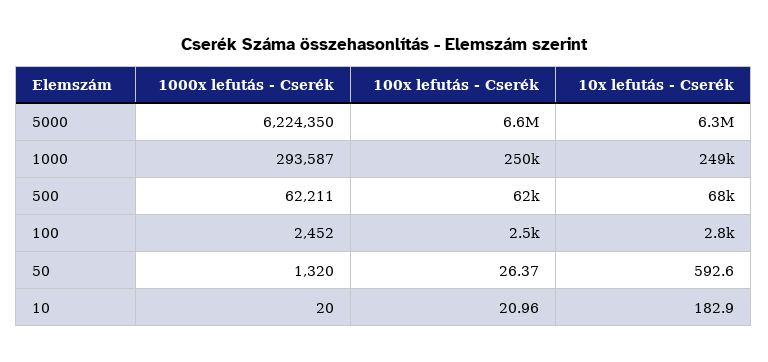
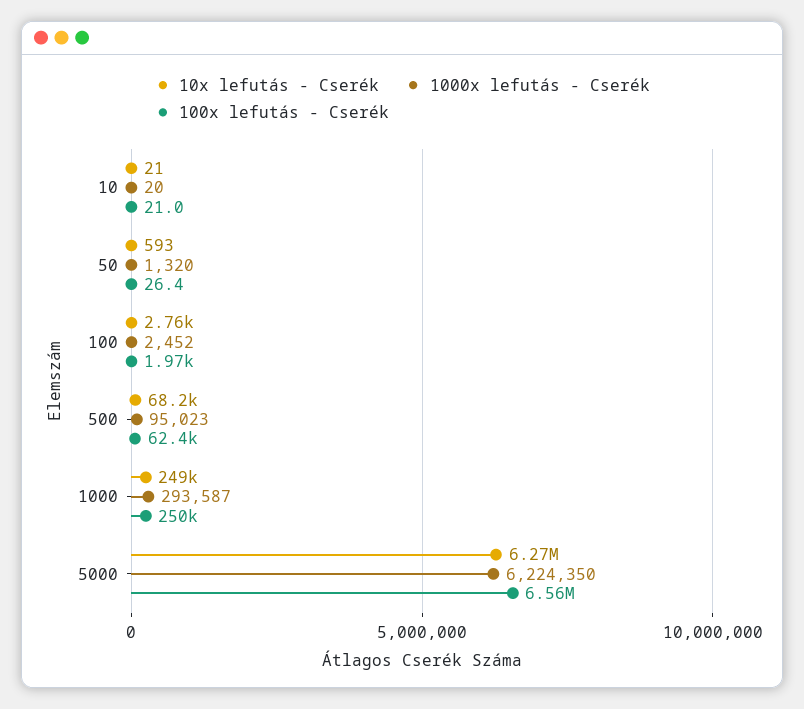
1000x lefutás - Cserék, 500: 62211 -> 95023
100x lefutás - Cserék, 100: 2500 -> 1970
10x lefutás - Cserék, 10: 182.9 -> 21

